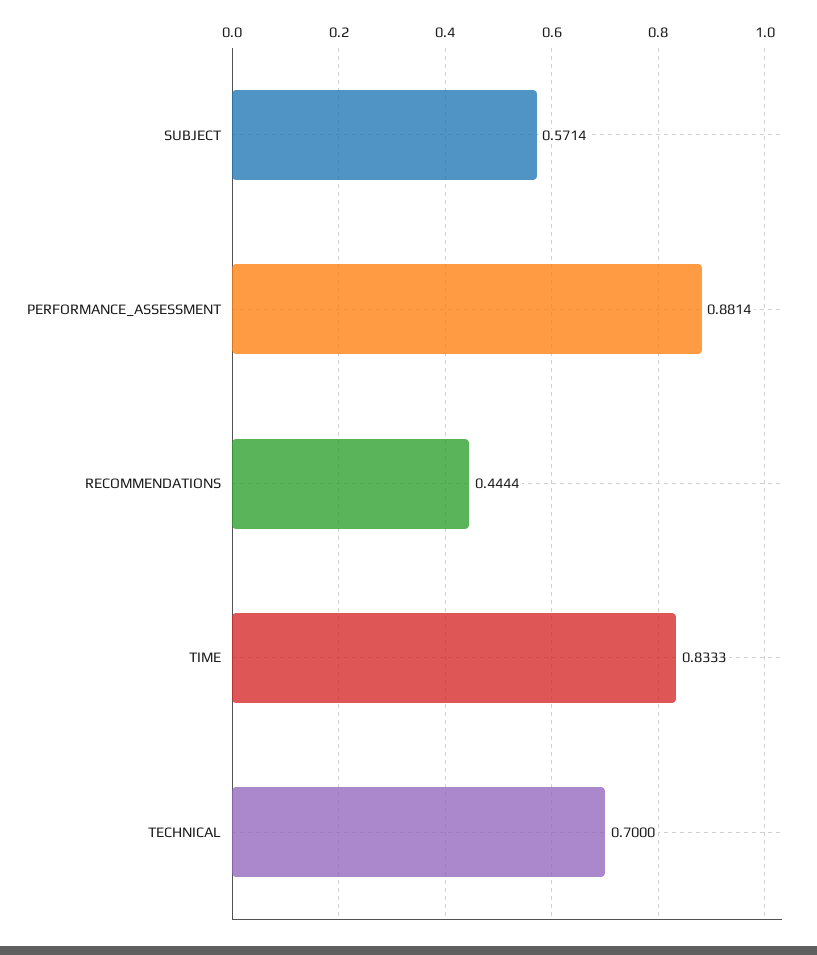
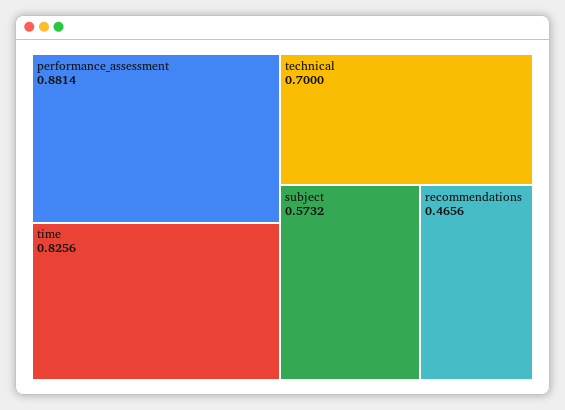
SUBJECT: 0.5714 -> 0.5732
RECOMMENDATIONS: 0.4444 -> 0.4656
TIME: 0.8333 -> 0.8256

